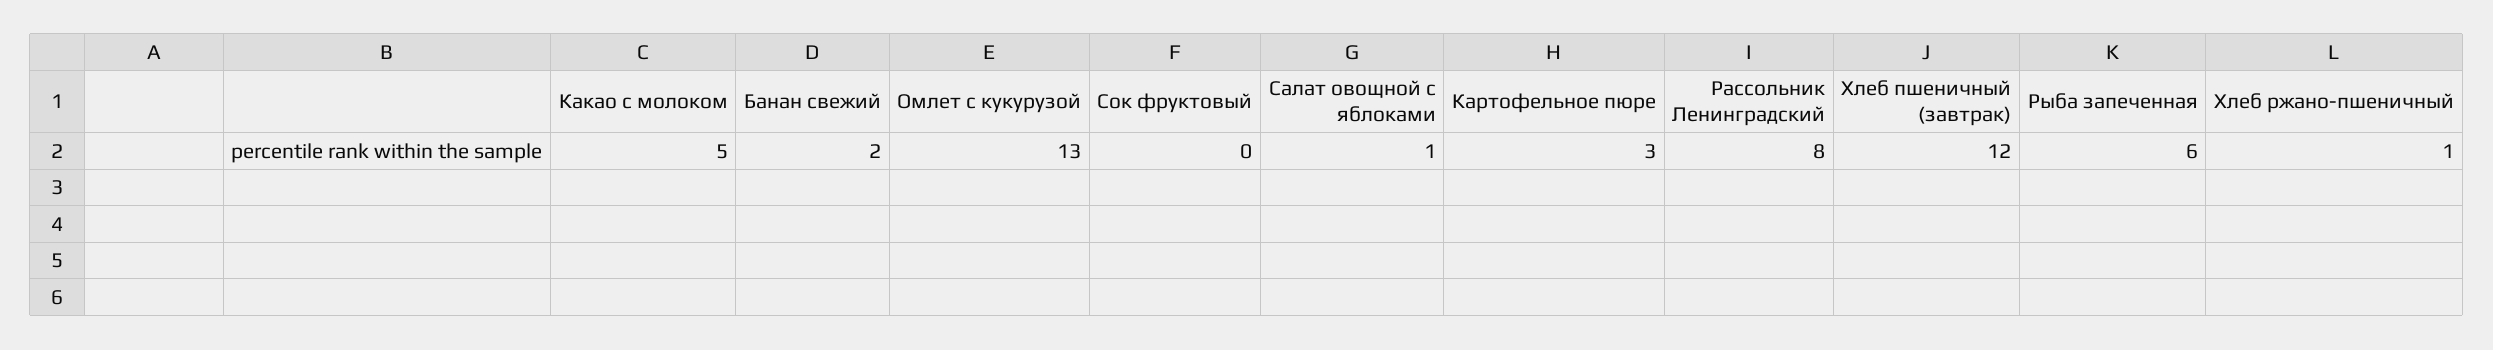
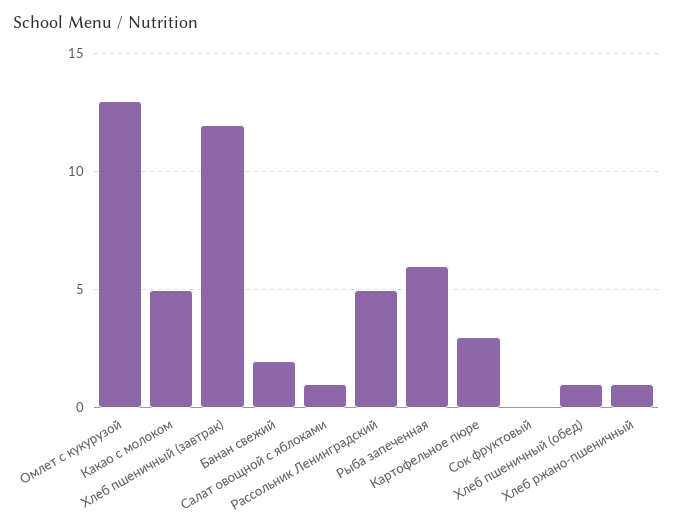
Рассольник Ленинградский: 8 -> 5
Хлеб пшеничный (обед): none -> 1

